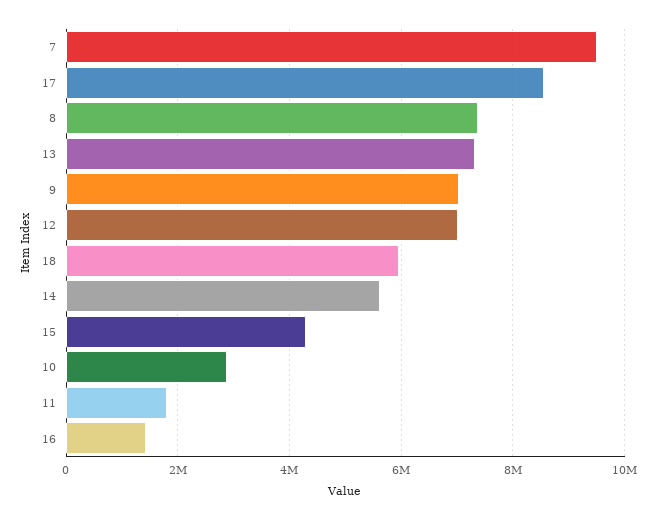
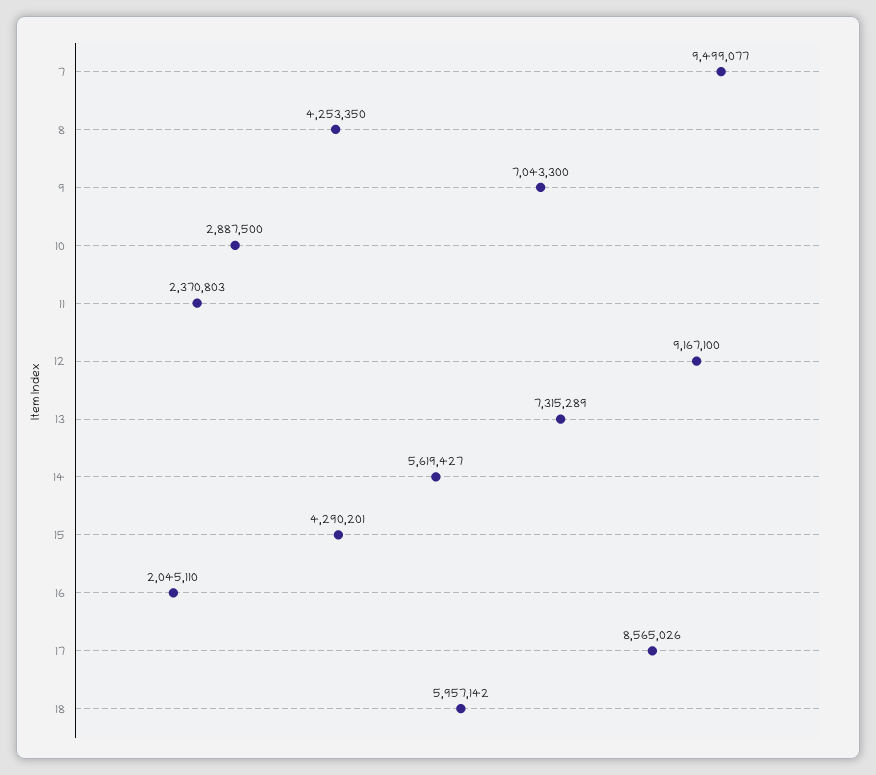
8: 7400000 -> 4253350
12: 7000000 -> 9167100
11: 1800000 -> 2370803
16: 1400000 -> 2045110

